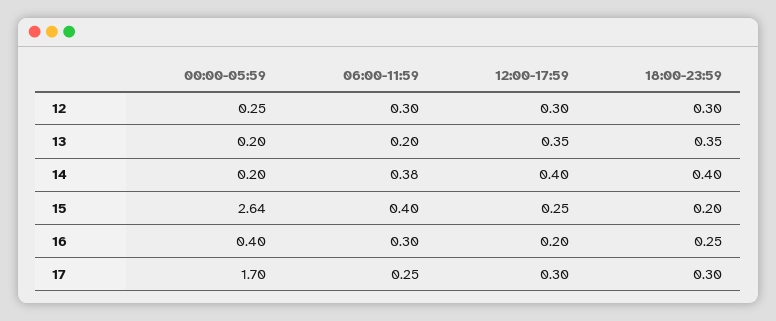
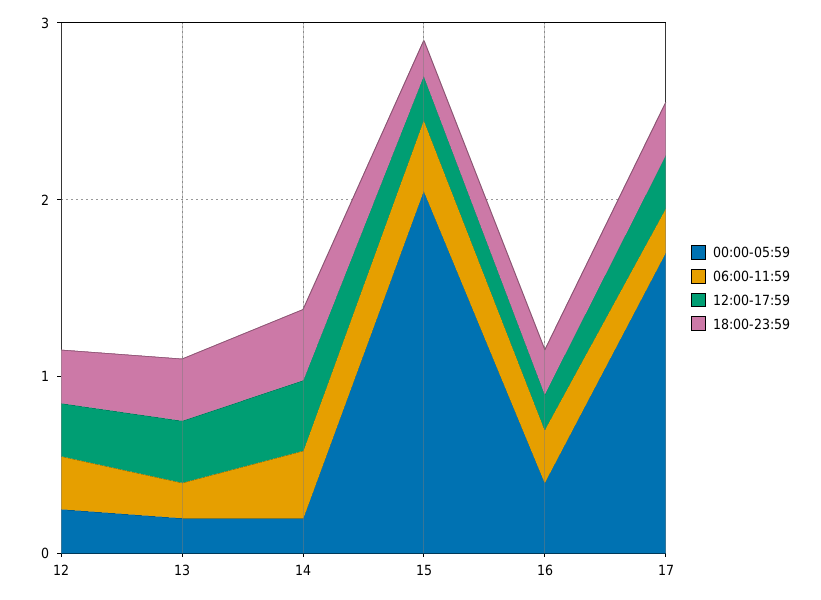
00:00-05:59, 15: 2.64 -> 2

